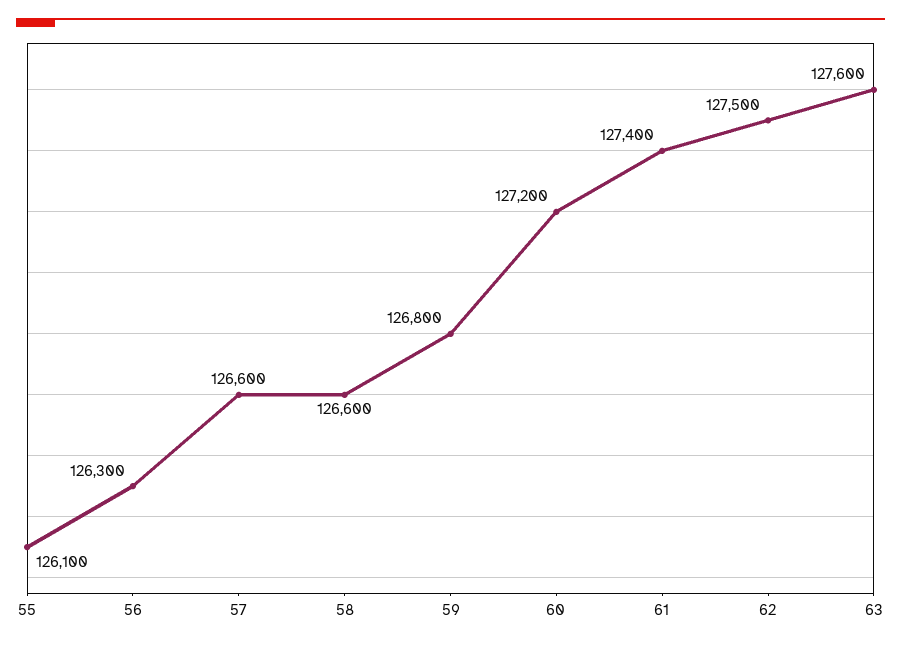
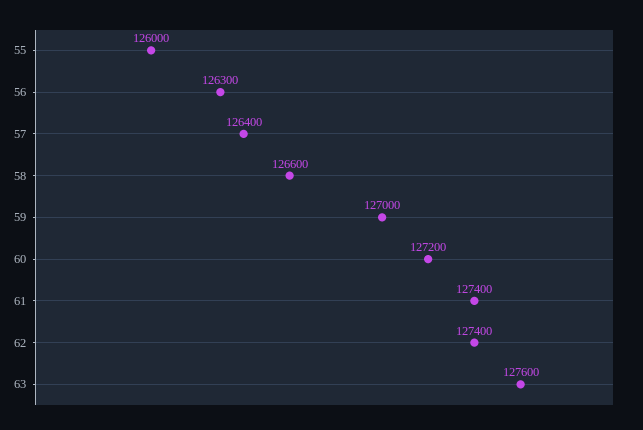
55: 126100 -> 126000
57: 126600 -> 126400
59: 126800 -> 127000
62: 127500 -> 127400

